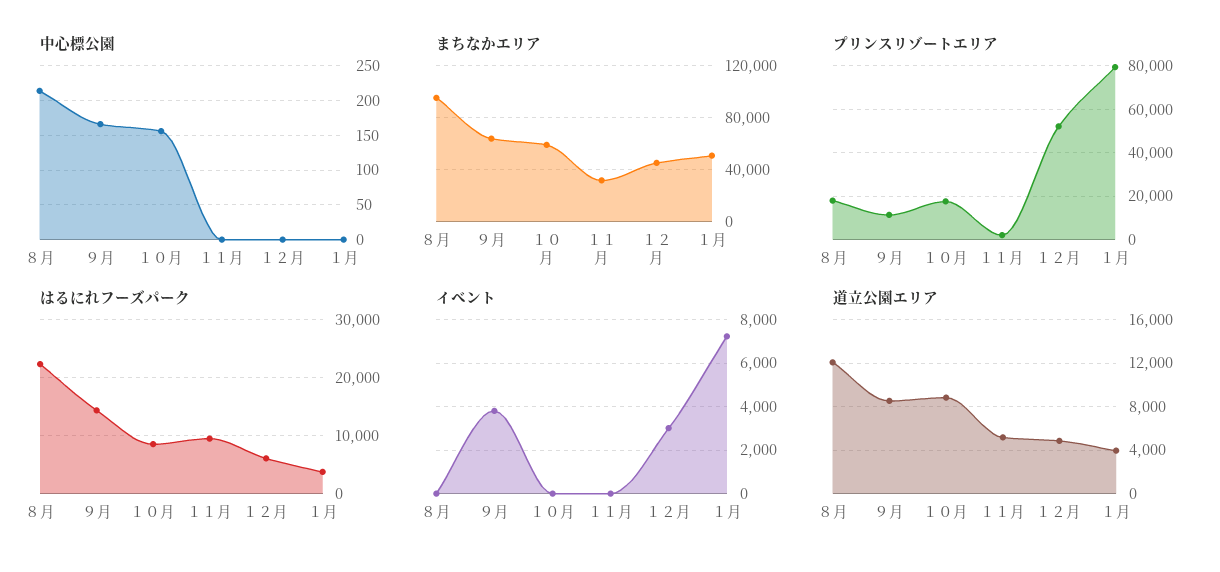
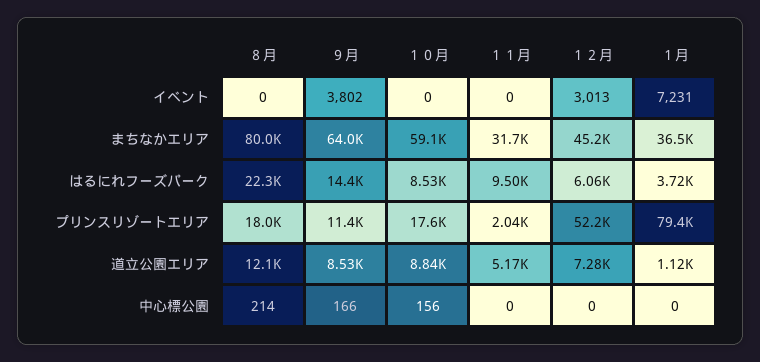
まちなかエリア, ８月: 95000 -> 80000
まちなかエリア, １月: 50000 -> 36500
道立公園エリア, １２月: 5000 -> 7280
道立公園エリア, １月: 4000 -> 1120

